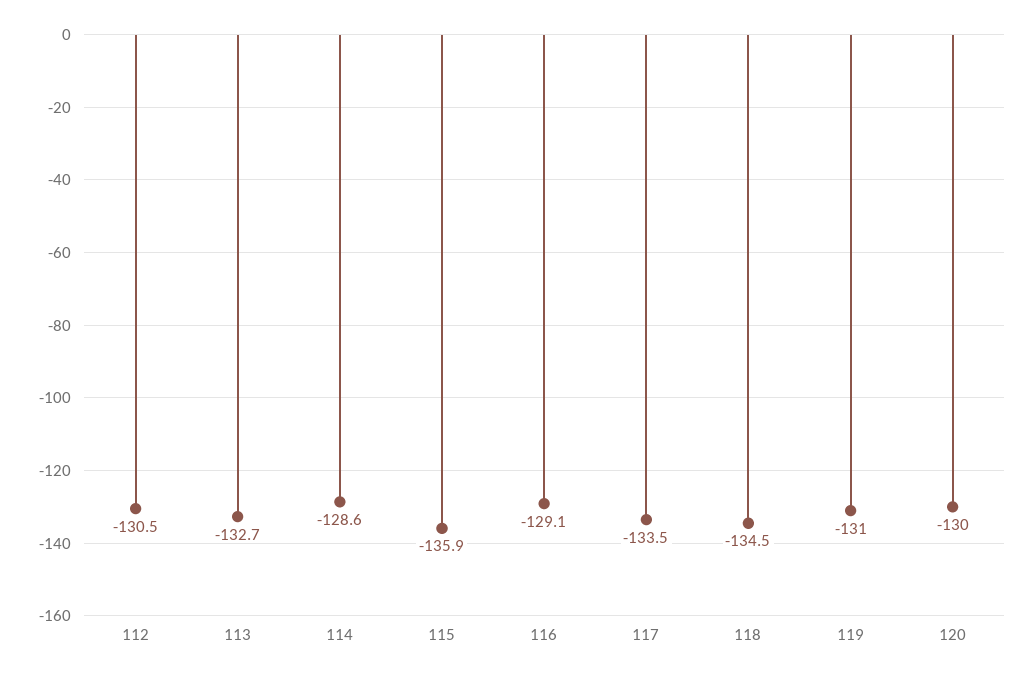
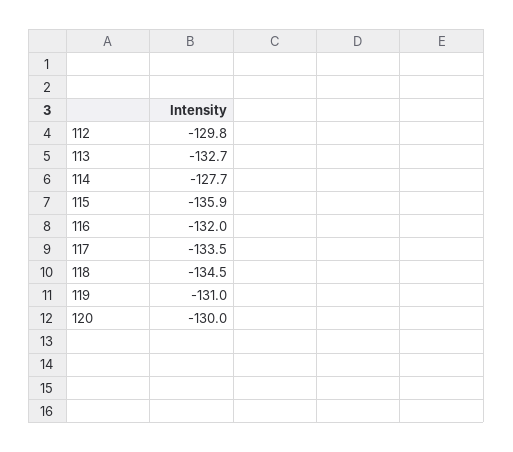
112: -130.5 -> -129.8
114: -128.6 -> -127.7
116: -129.1 -> -132

